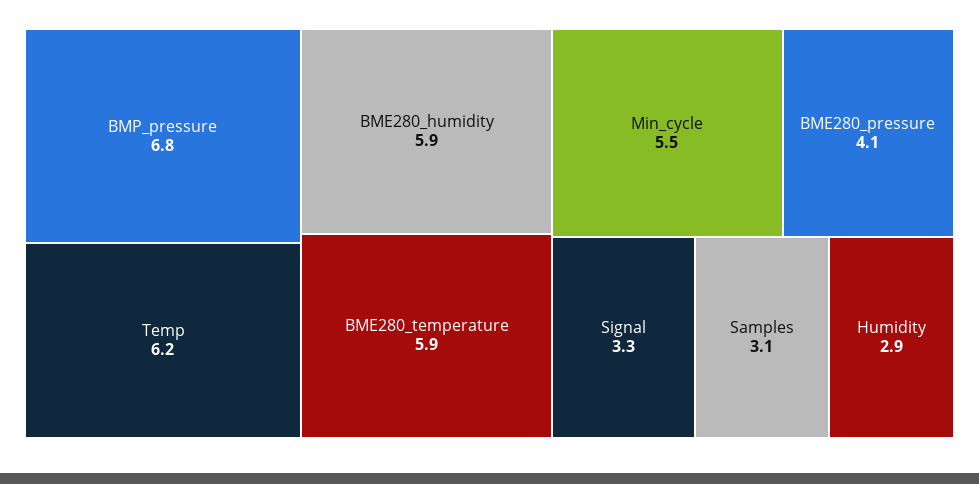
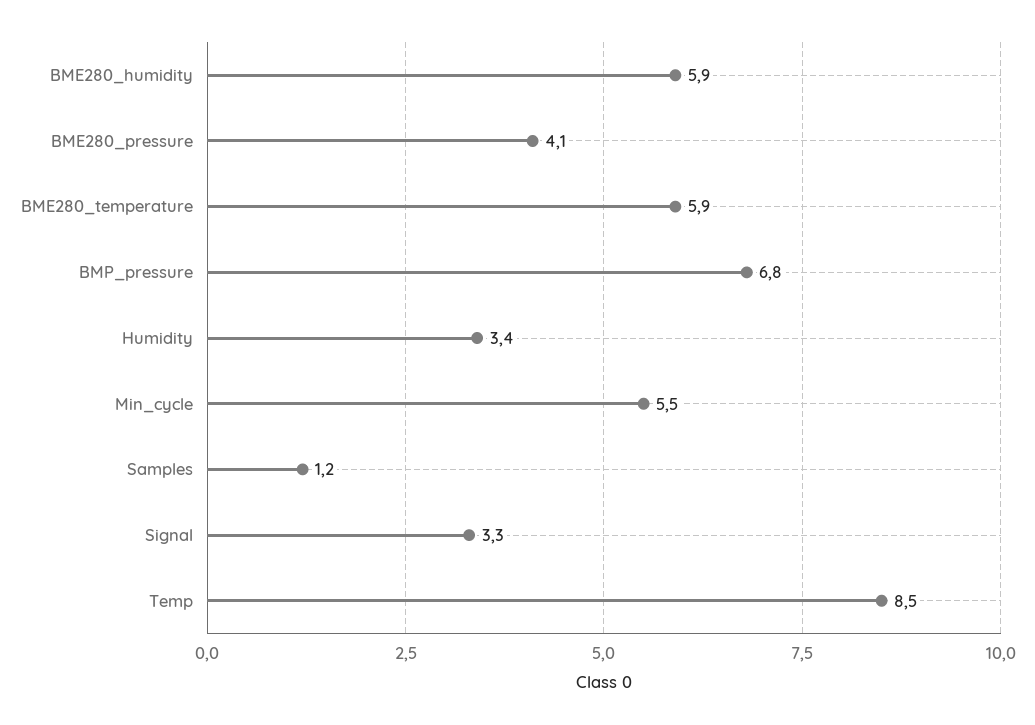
Temp: 6.2 -> 8.5
Samples: 3.1 -> 1.2
Humidity: 2.9 -> 3.4

